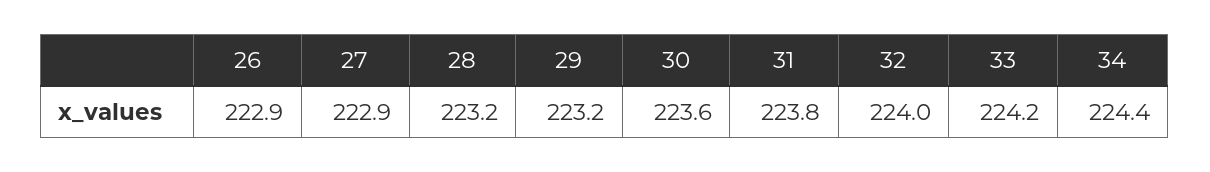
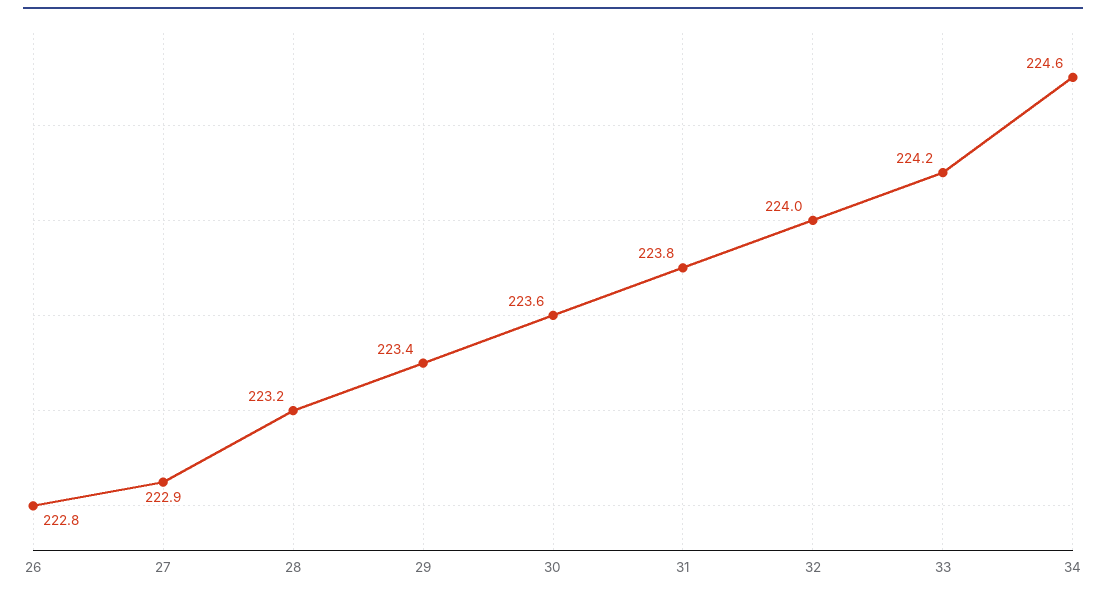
26: 222.9 -> 222.8
29: 223.2 -> 223.4
34: 224.4 -> 224.6

